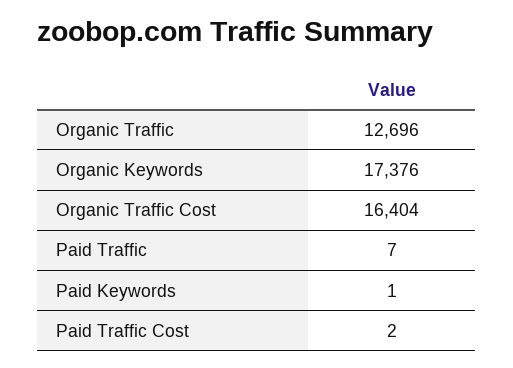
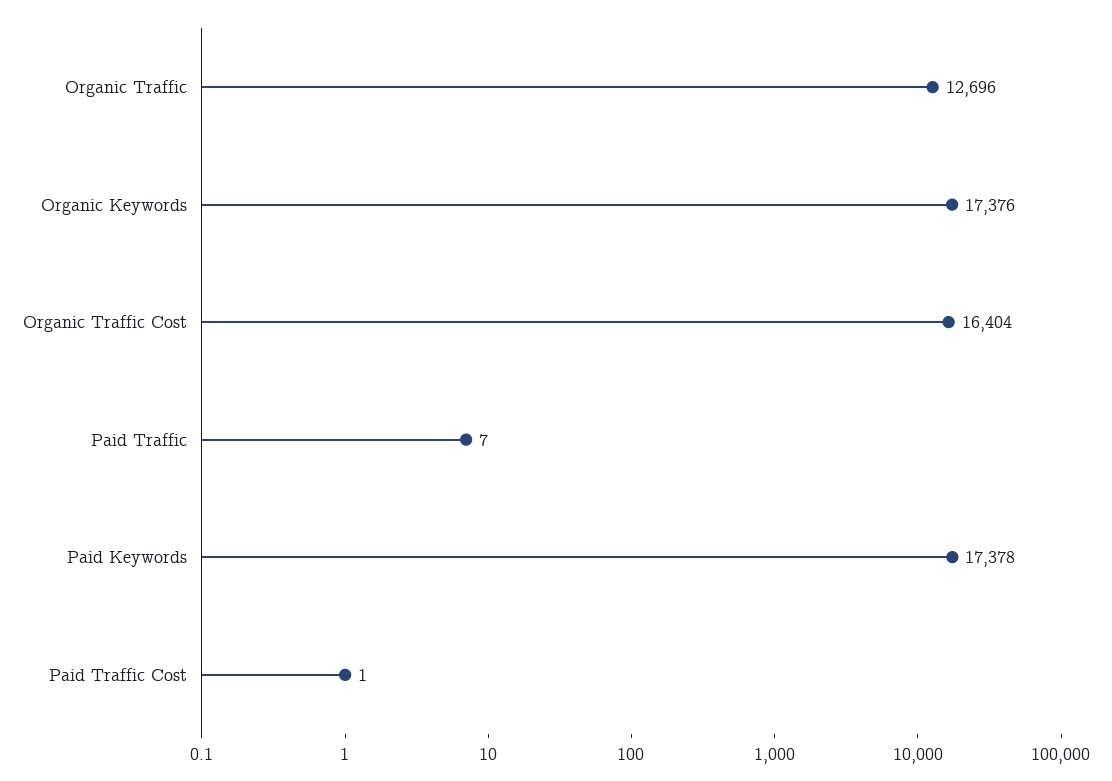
Paid Keywords: 1 -> 17378
Paid Traffic Cost: 2 -> 1

